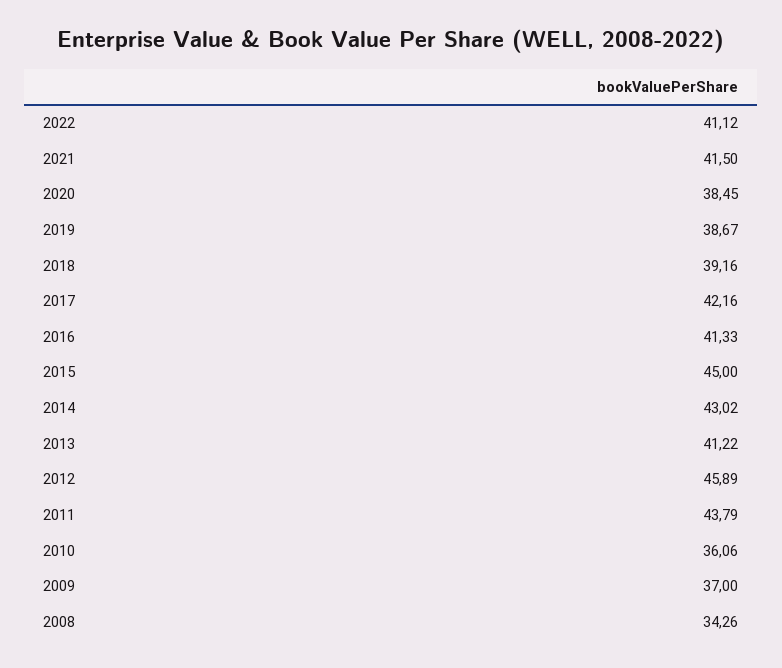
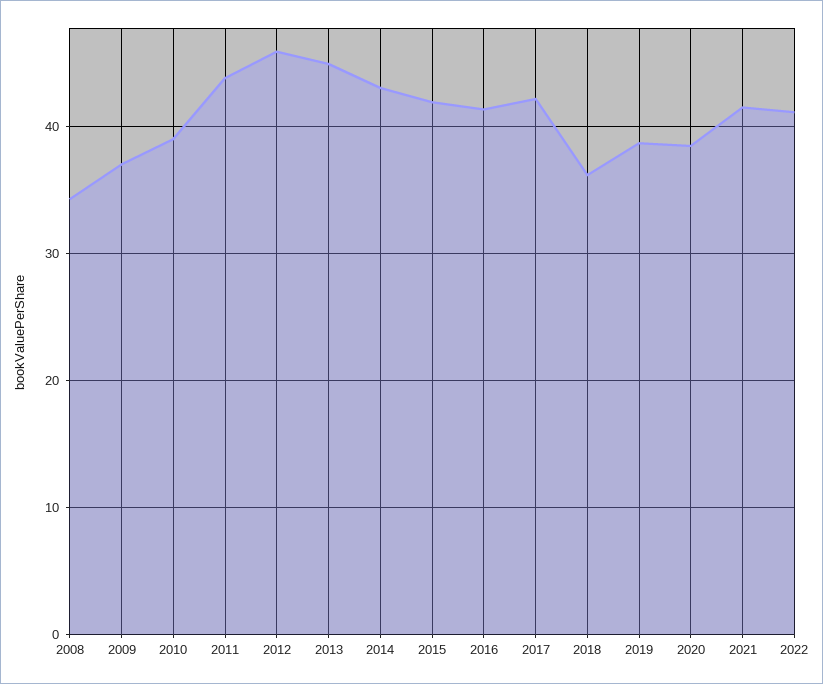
2018: 39.16 -> 36
2015: 45 -> 42
2013: 41.22 -> 45
2010: 36.06 -> 39

